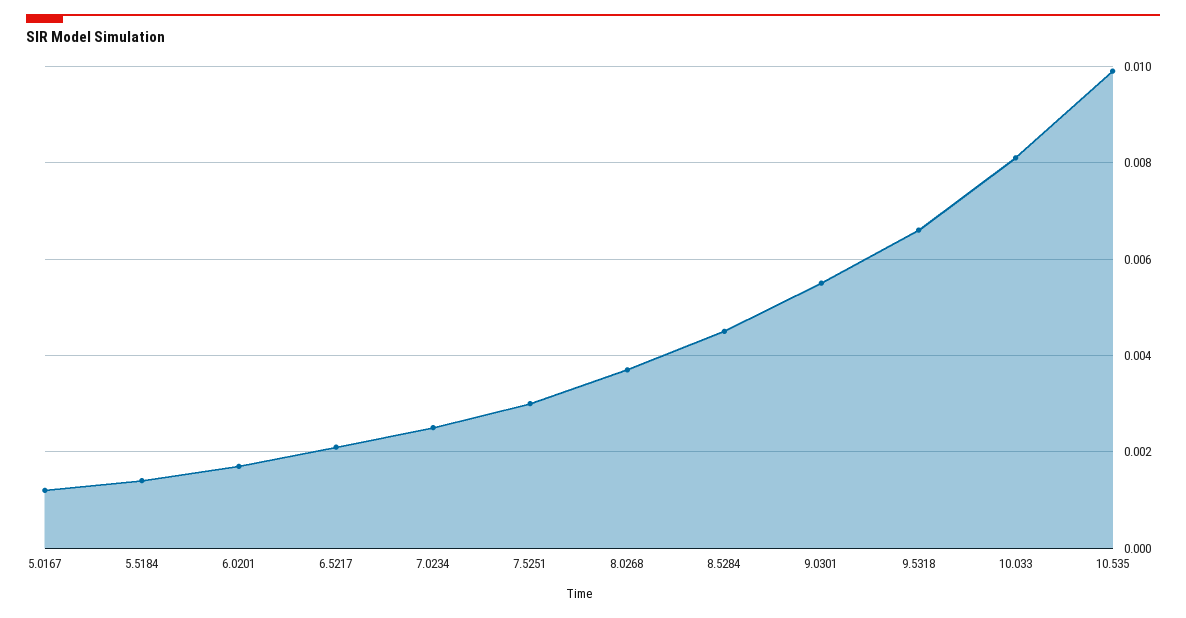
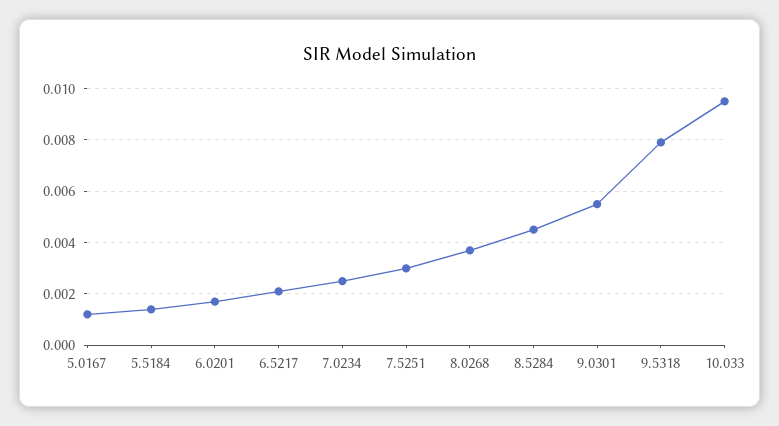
9.5318: 0.0065 -> 0.008
10.033: 0.008 -> 0.0095
10.535: 0.01 -> none

